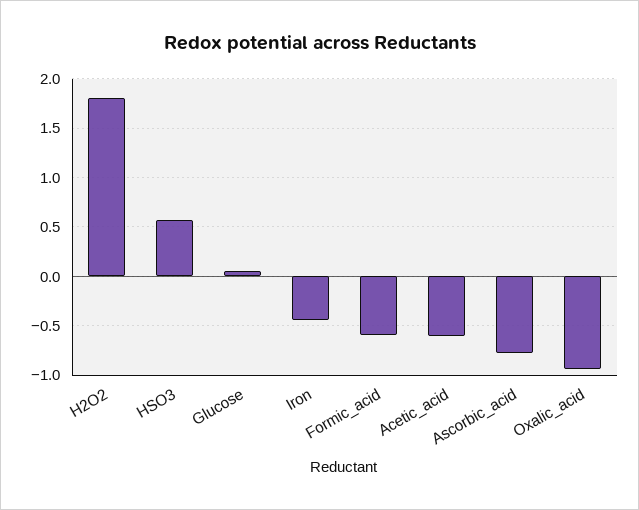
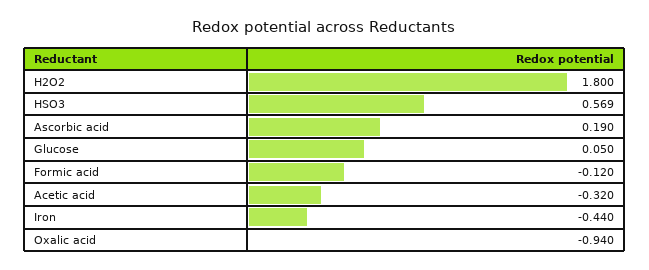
Formic_acid: -0.6 -> -0.12
Acetic_acid: -0.6 -> -0.32
Ascorbic_acid: -0.8 -> 0.19

